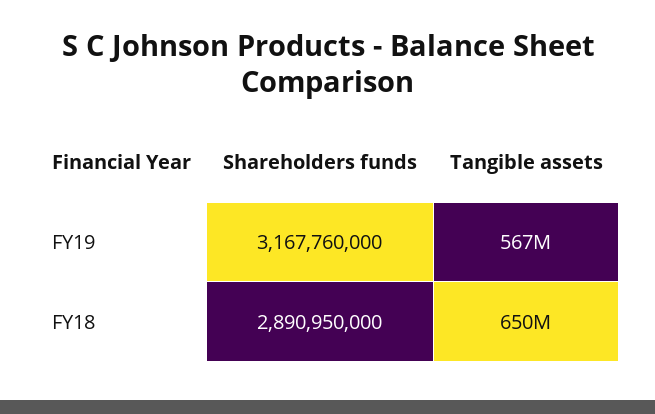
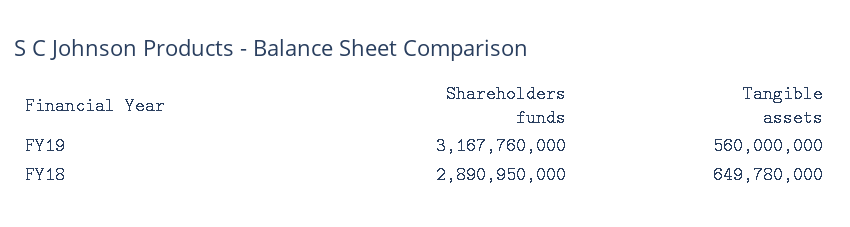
Tangible assets, FY19: 567000000 -> 560000000

